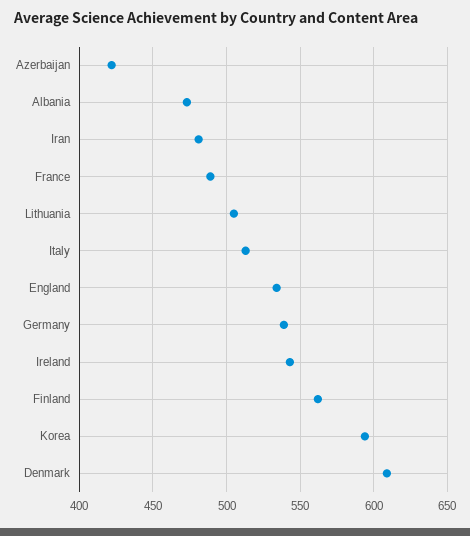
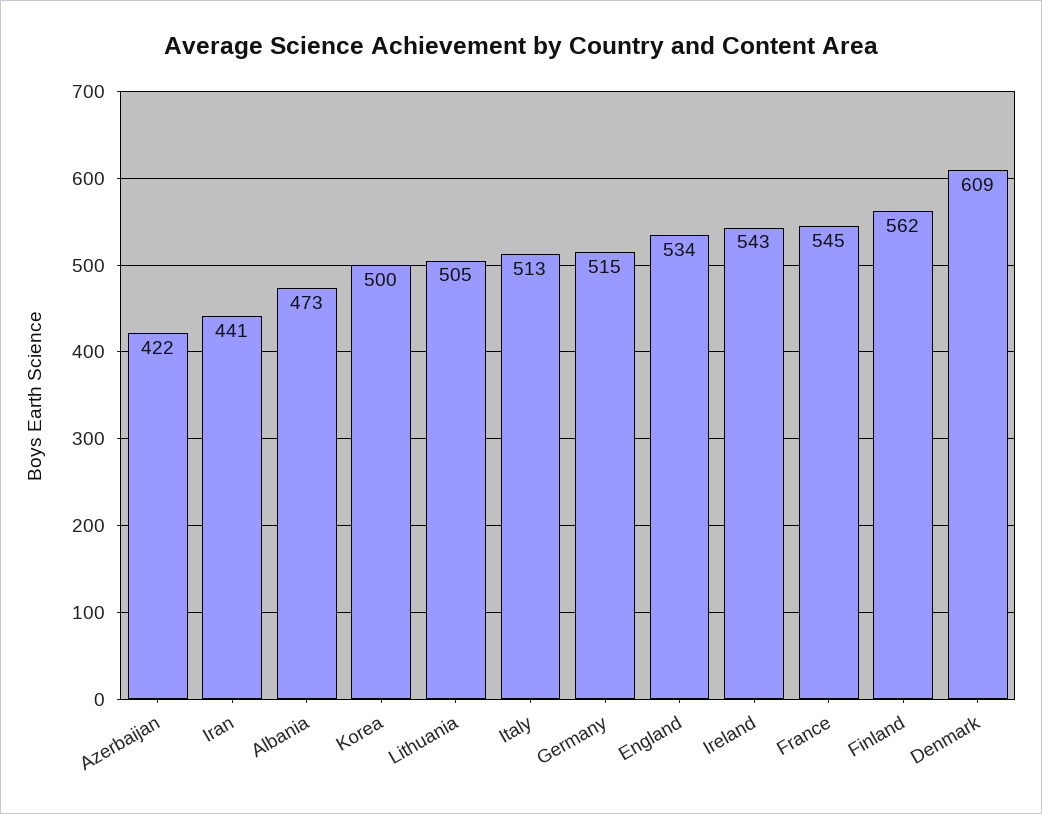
Iran: 480 -> 441
France: 490 -> 545
Germany: 540 -> 515
Korea: 595 -> 500

